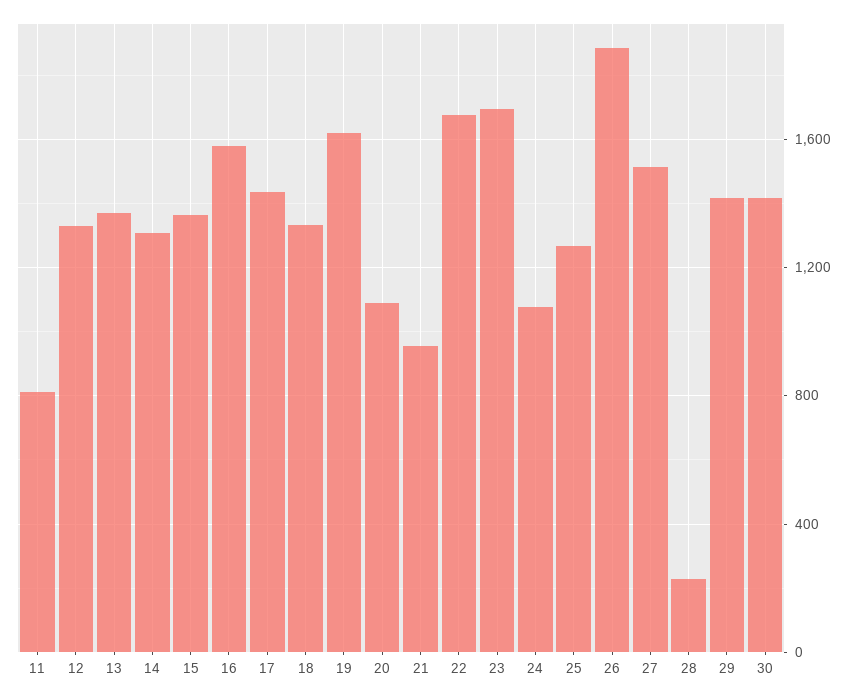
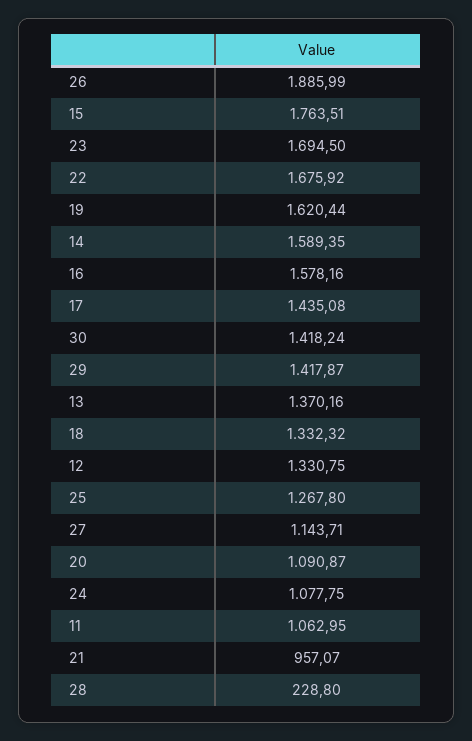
11: 800 -> 1062.95
14: 1300 -> 1589.35
15: 1350 -> 1763.51
27: 1500 -> 1143.71

